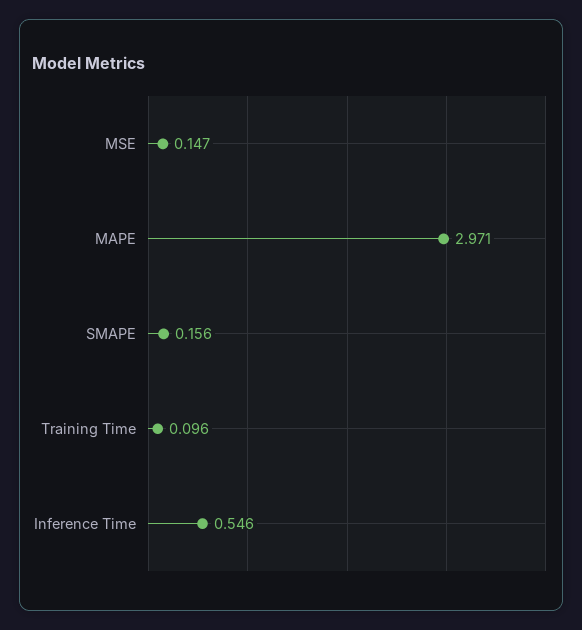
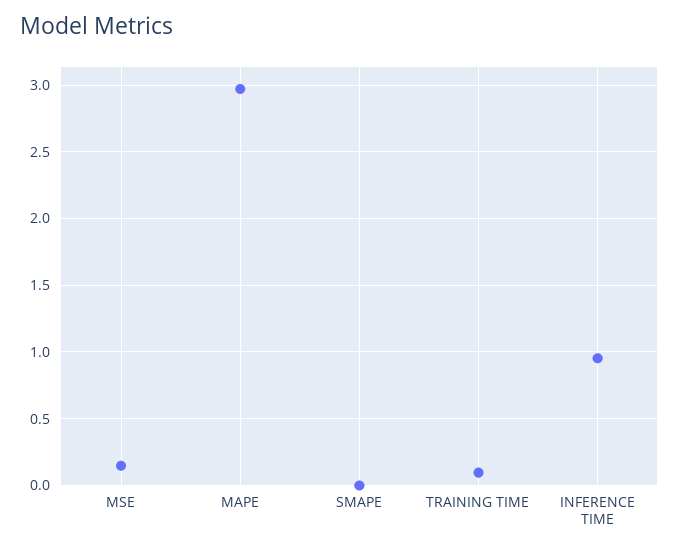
SMAPE: 0.156 -> 0
Inference Time: 0.546 -> 0.95

